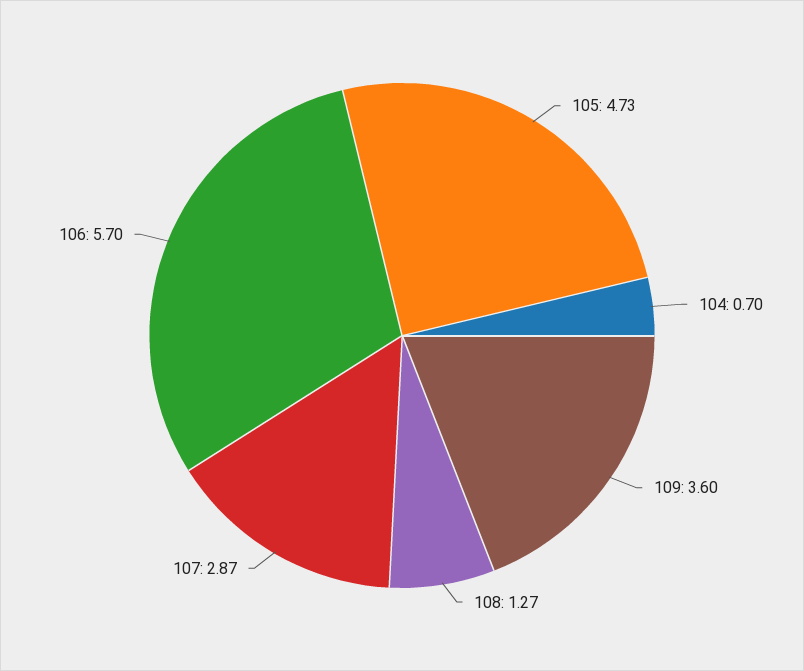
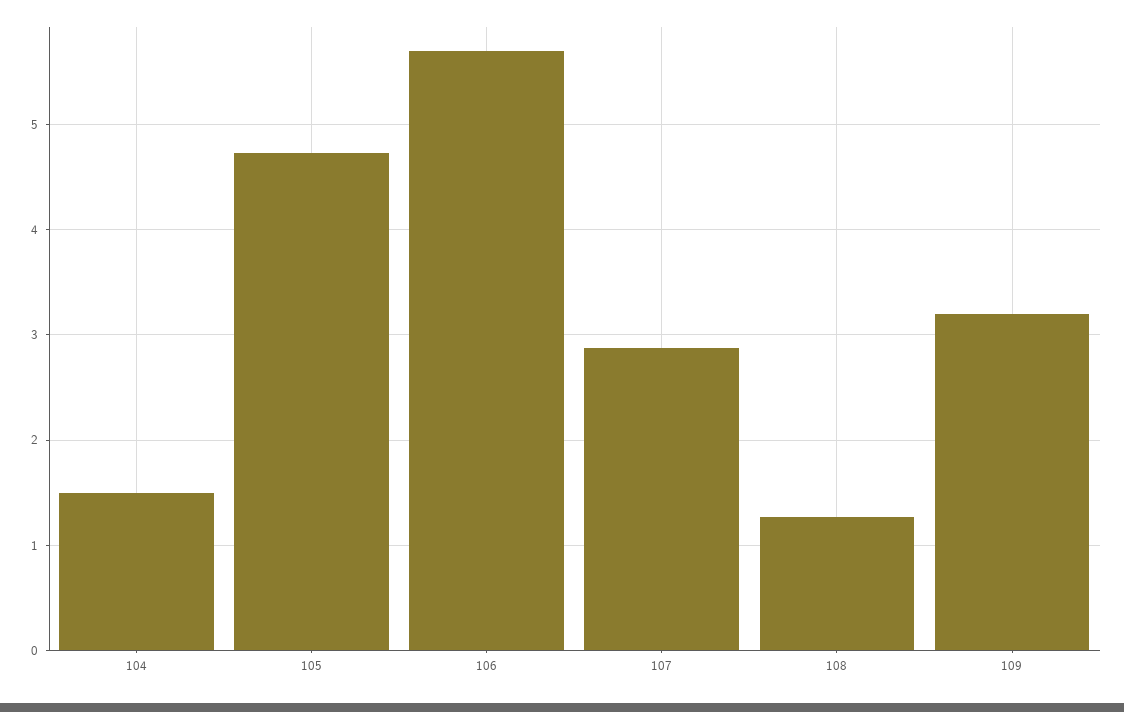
104: 0.7 -> 1.5
109: 3.6 -> 3.2

